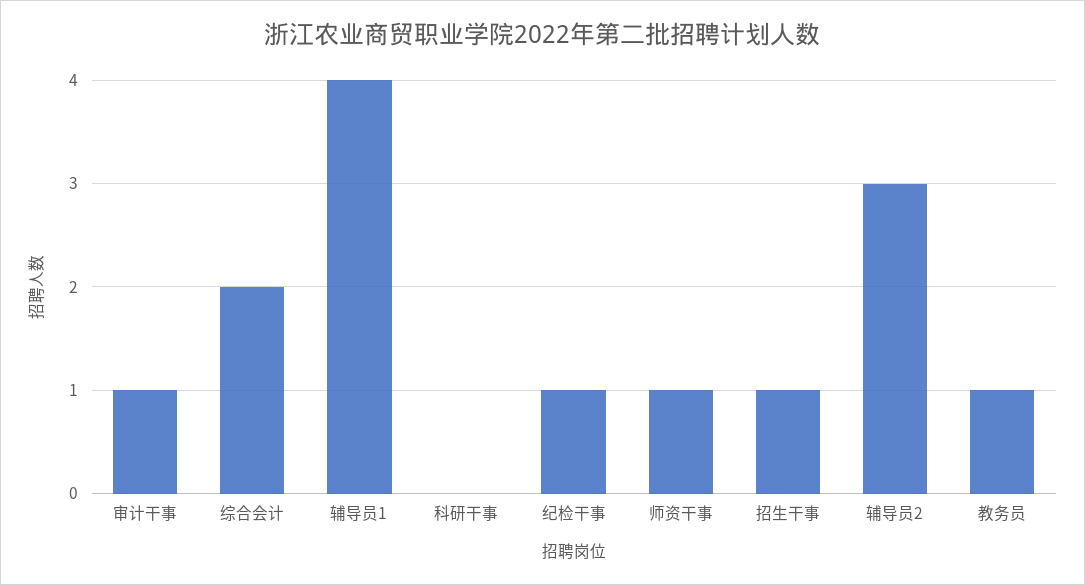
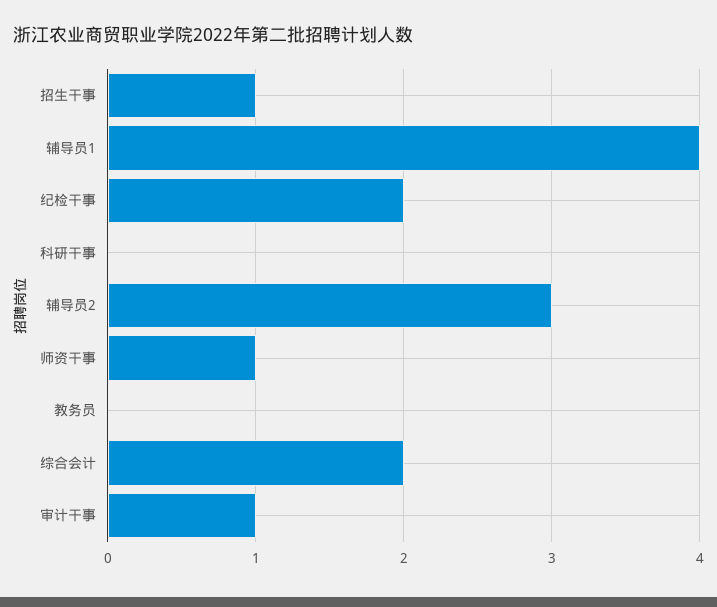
纪检干事: 1 -> 2
教务员: 1 -> 0

